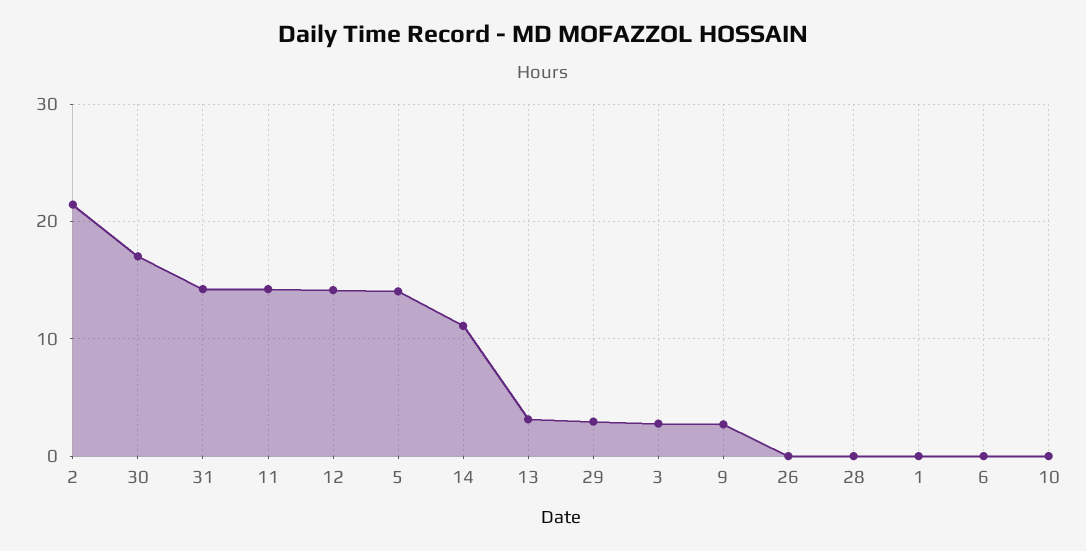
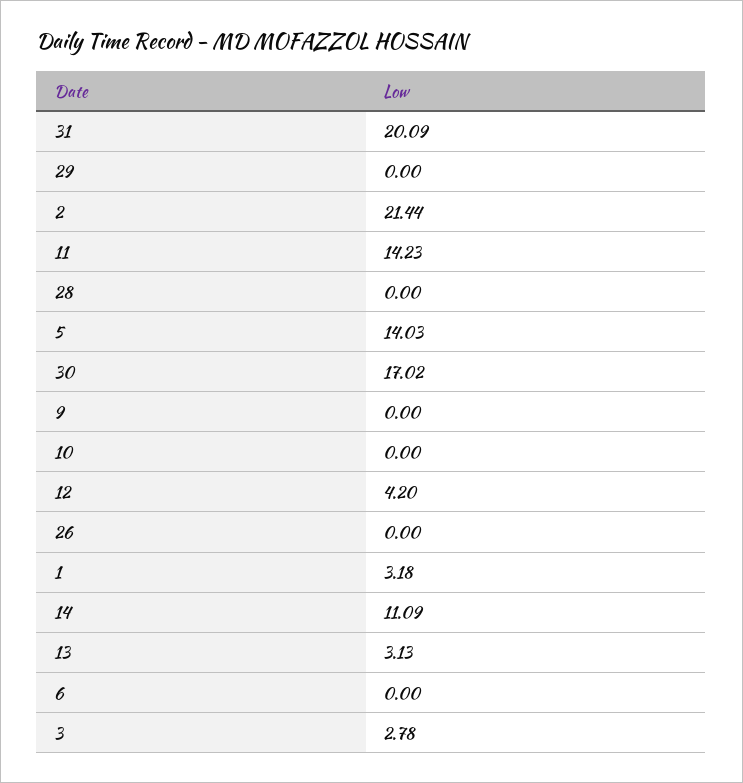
31: 14 -> 20.09
12: 14 -> 4.2
29: 3 -> 0
9: 3 -> 0
1: 0 -> 3.18

